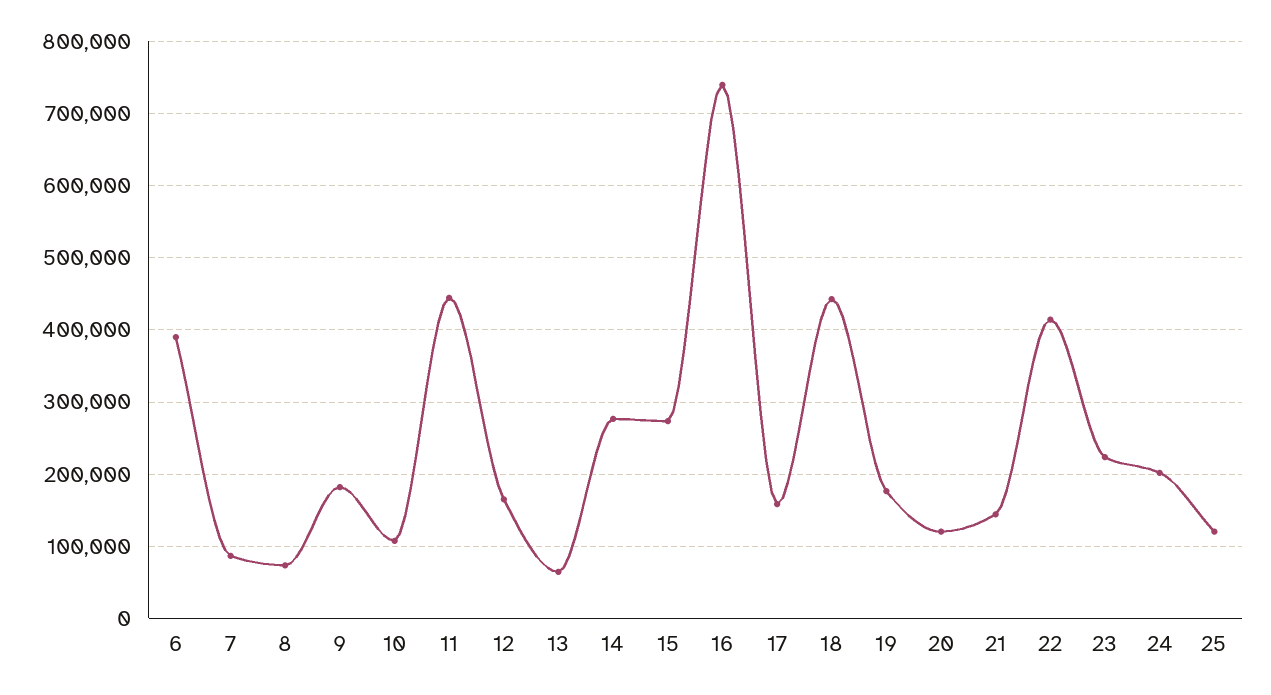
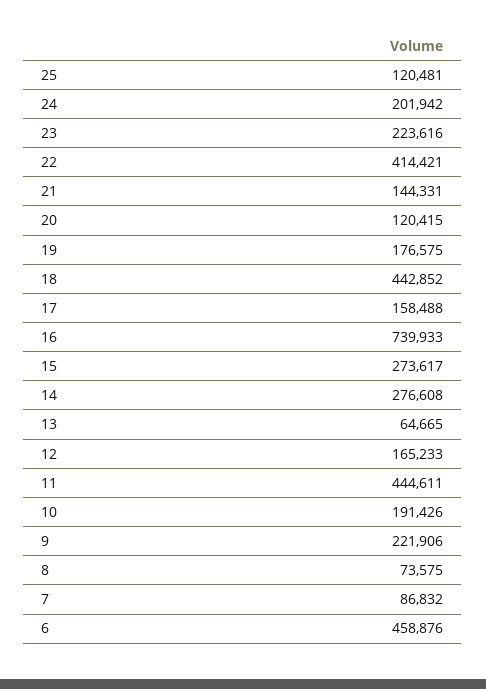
6: 390000 -> 458876
9: 180000 -> 221906
10: 110000 -> 191426

